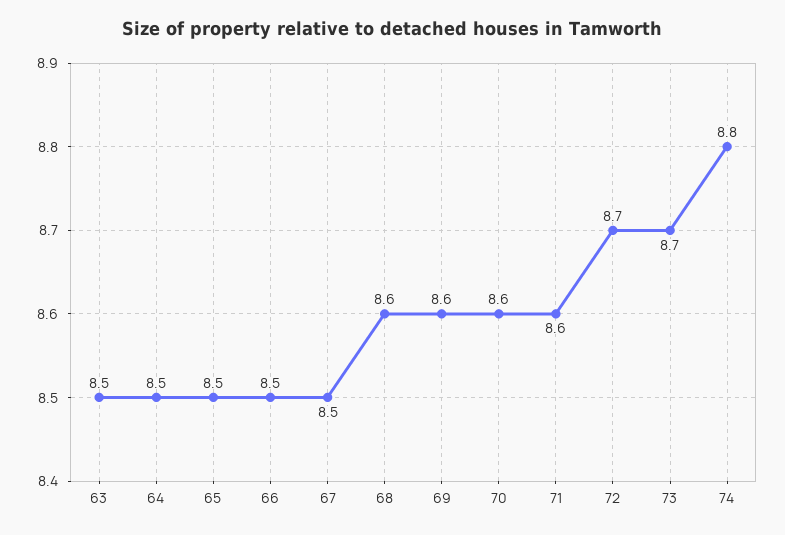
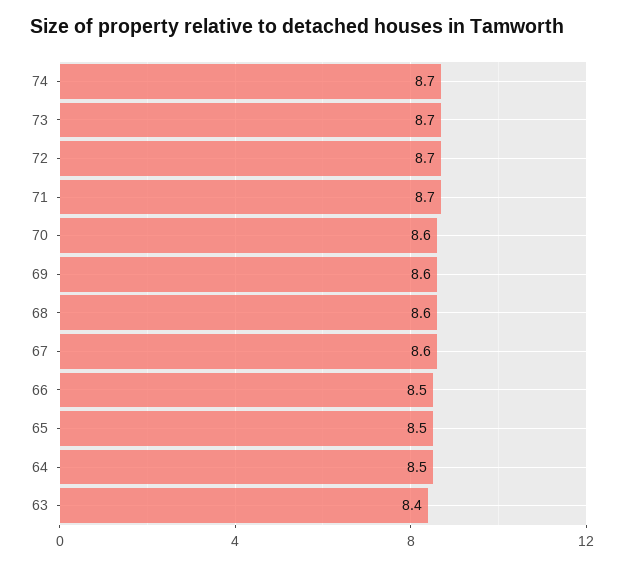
63: 8.5 -> 8.4
67: 8.5 -> 8.6
71: 8.6 -> 8.7
74: 8.8 -> 8.7

